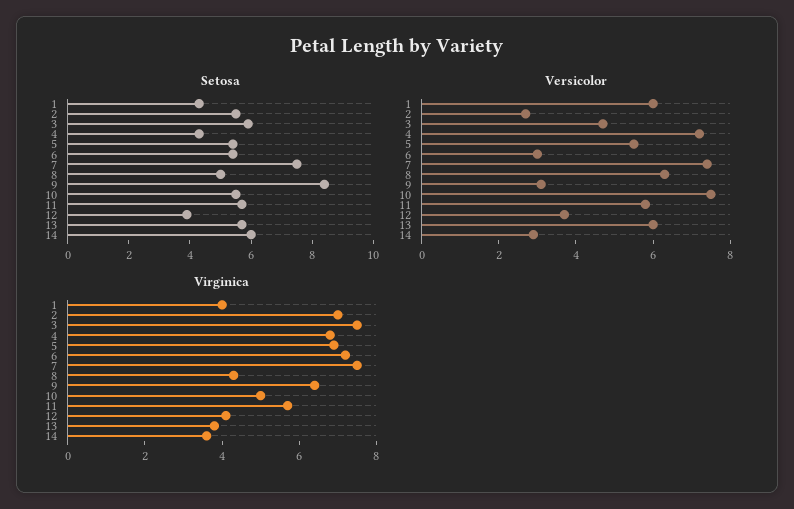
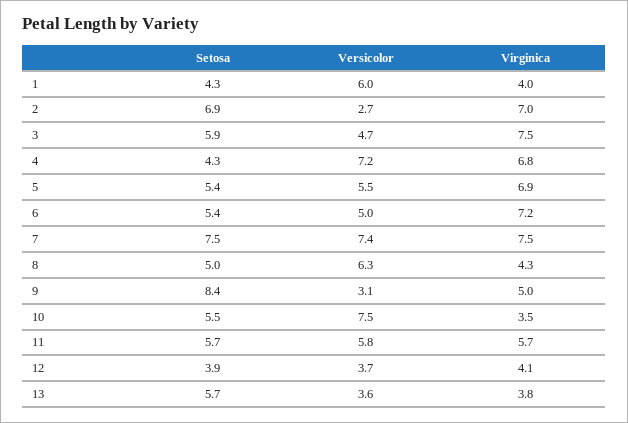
Setosa, 2: 5.5 -> 6.9
Setosa, 14: 6 -> none
Versicolor, 6: 3 -> 5
Versicolor, 13: 6 -> 3.6
Versicolor, 14: 3 -> none
Virginica, 9: 6.5 -> 5
Virginica, 10: 5 -> 3.5
Virginica, 14: 3.5 -> none

